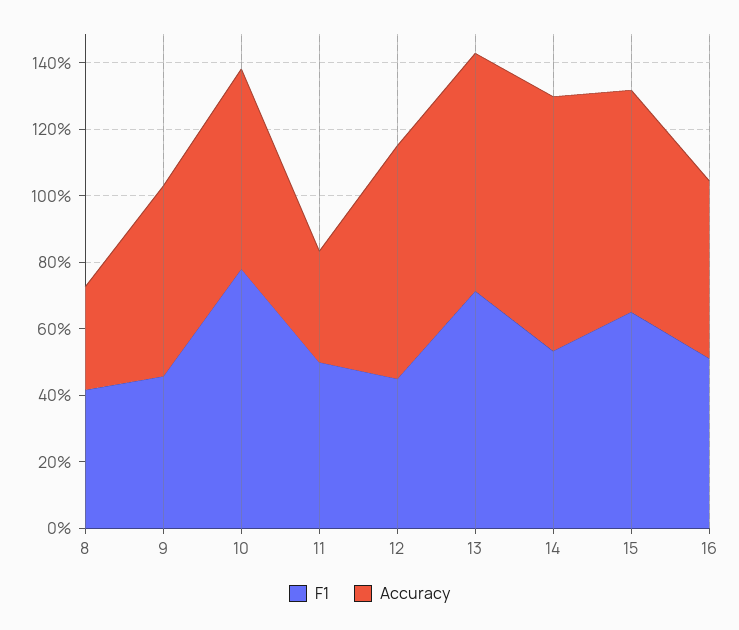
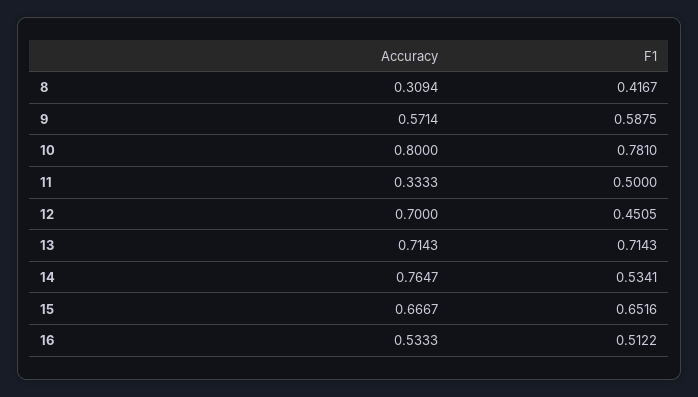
F1, 9: 0.45 -> 0.5875
Accuracy, 10: 0.6 -> 0.8

